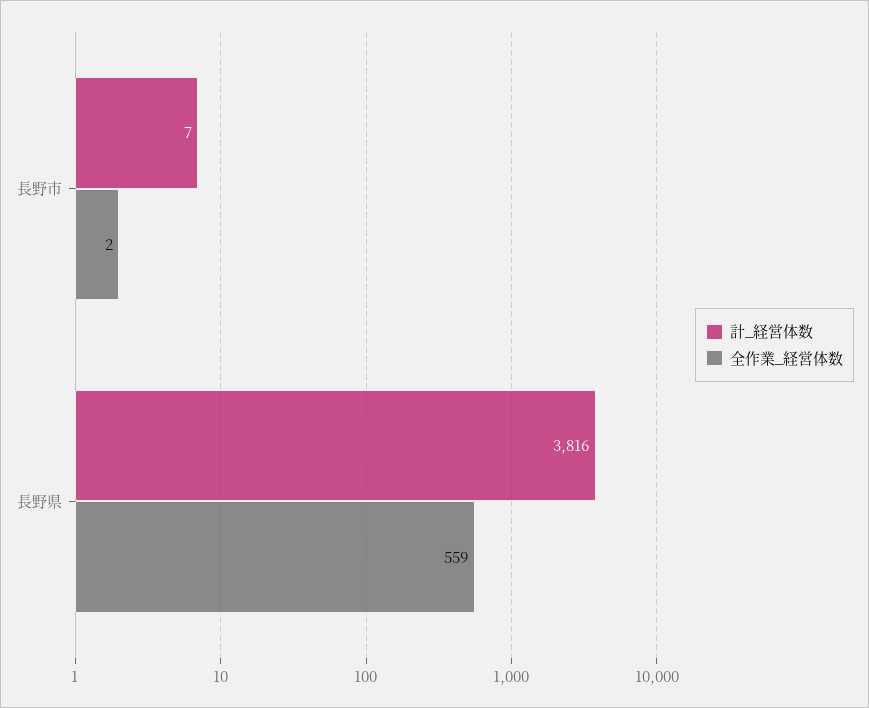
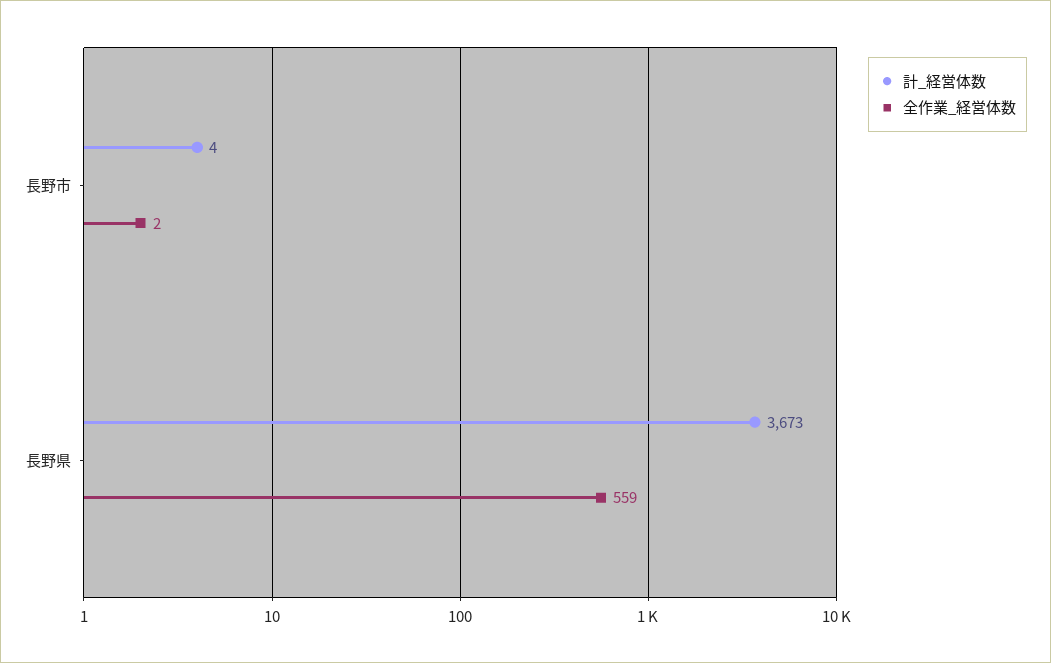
計_経営体数, 長野市: 7 -> 4
計_経営体数, 長野県: 3816 -> 3673

